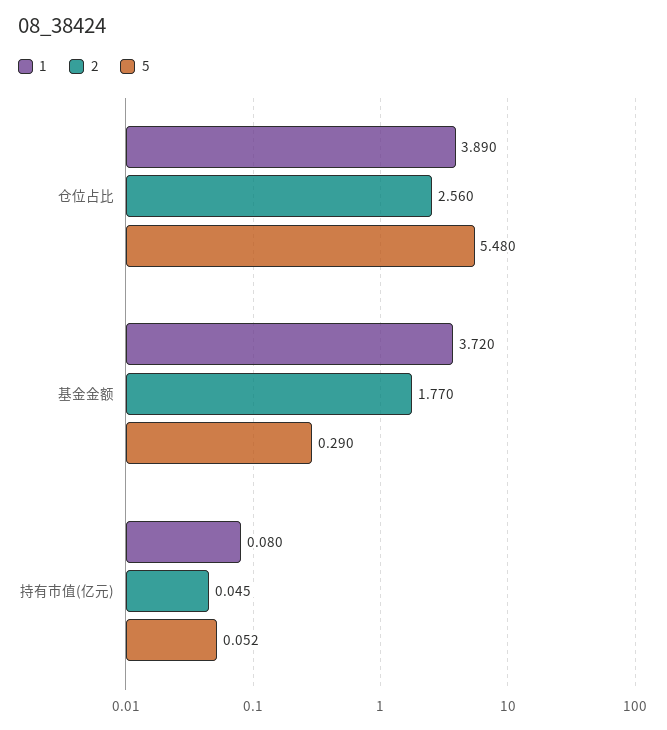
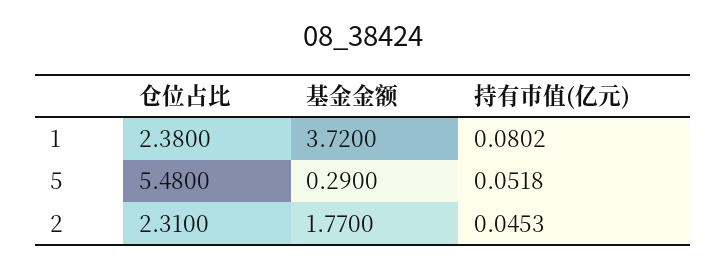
1, 仓位占比: 3.89 -> 2.38
2, 仓位占比: 2.56 -> 2.31

